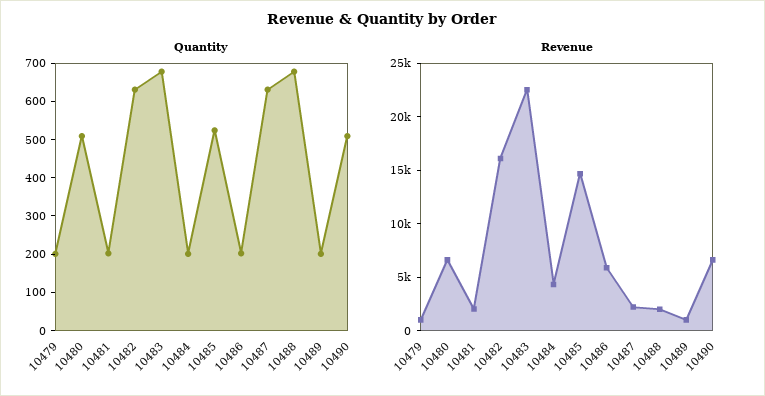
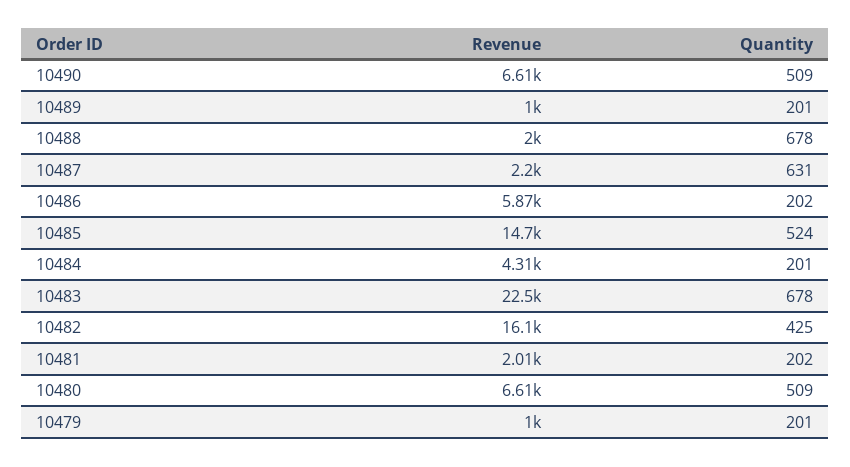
Quantity, 10482: 625 -> 425

